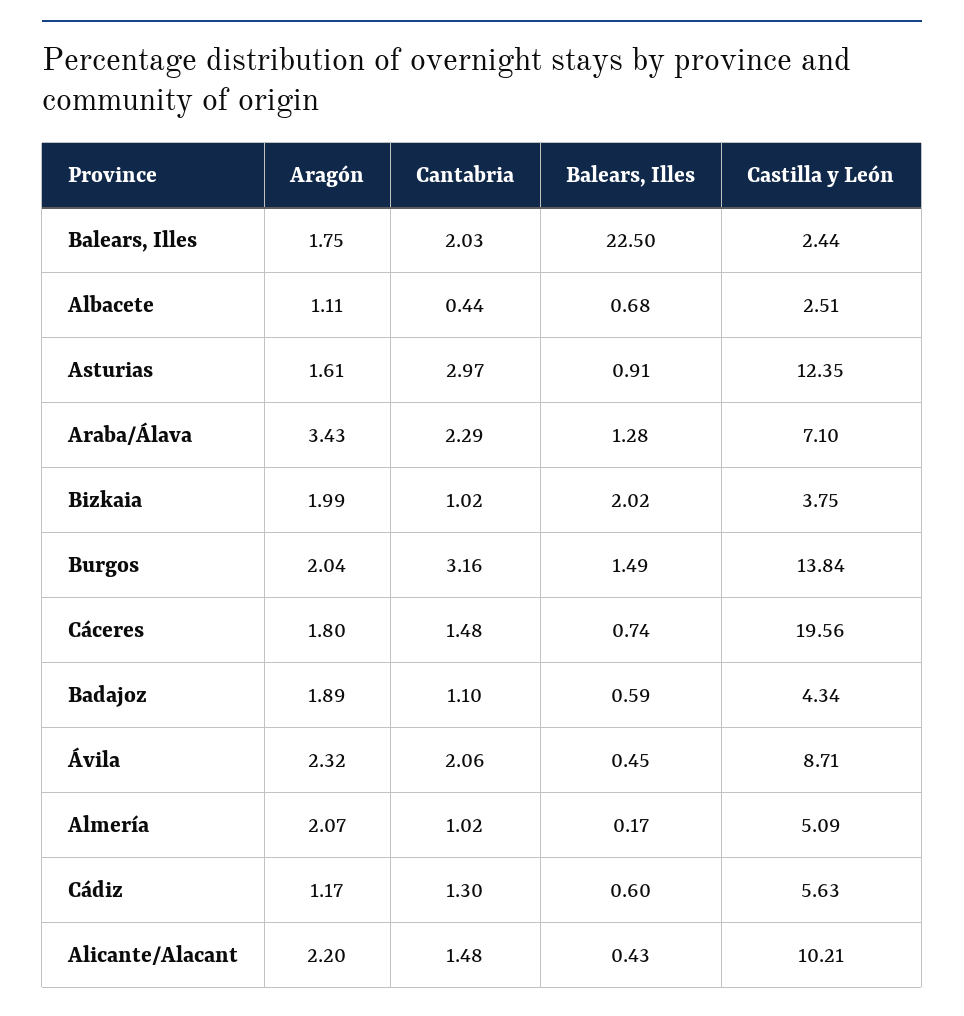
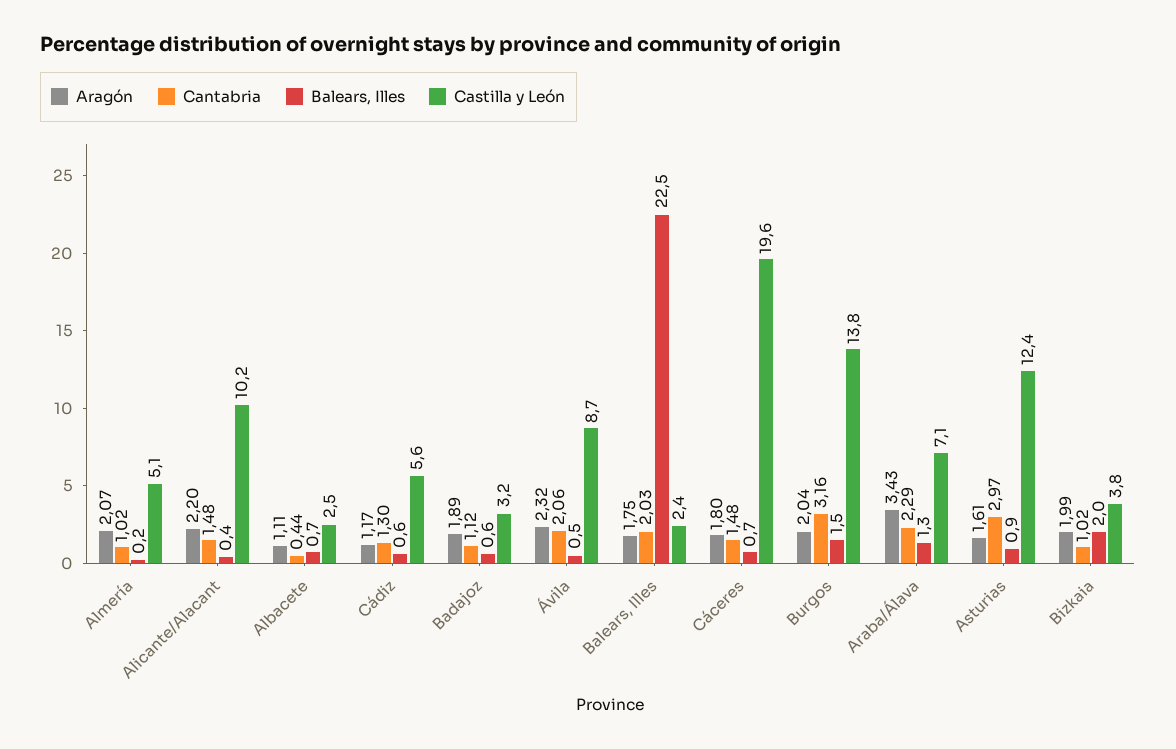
Cantabria, Badajoz: 1.1 -> 1.12
Castilla y León, Badajoz: 4.34 -> 3.2

